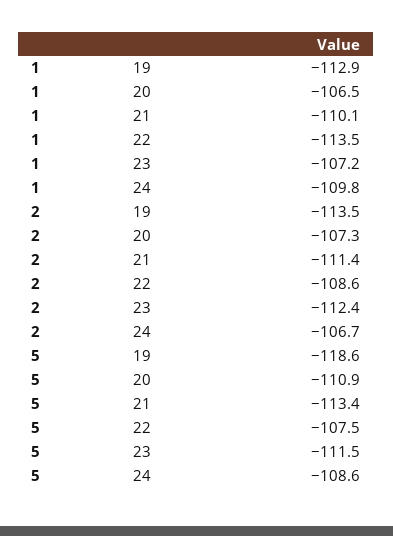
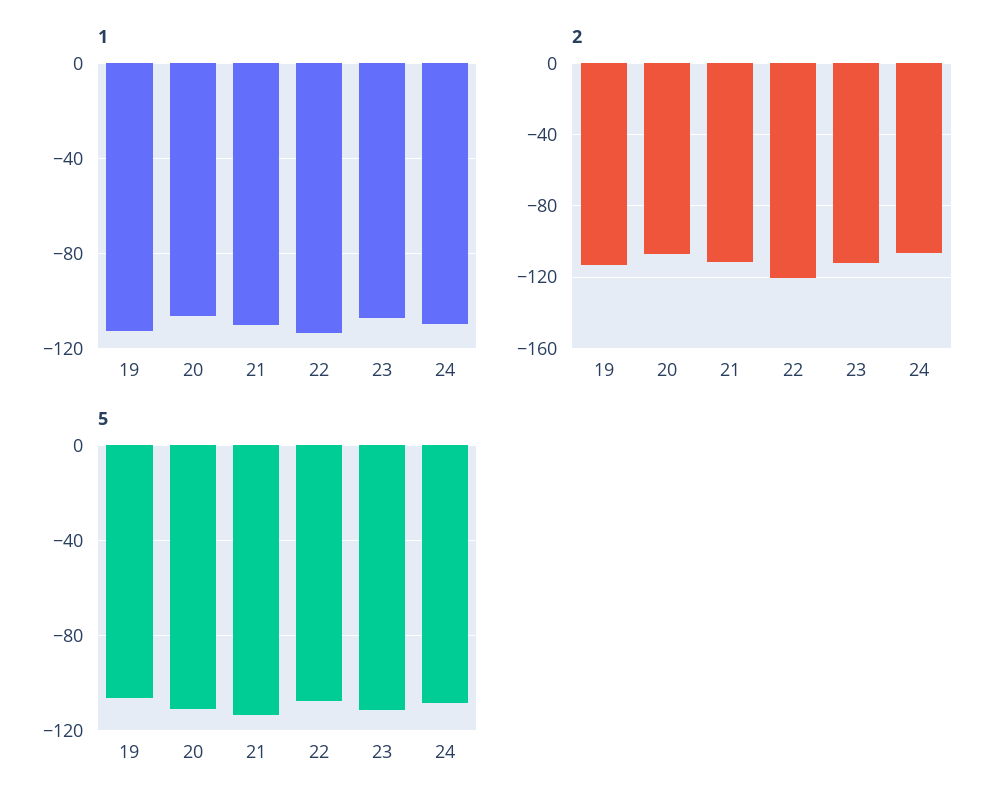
2, 22: -108.6 -> -120
5, 19: -118.6 -> -105

